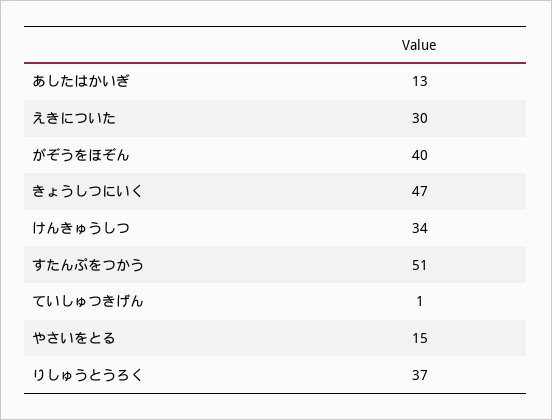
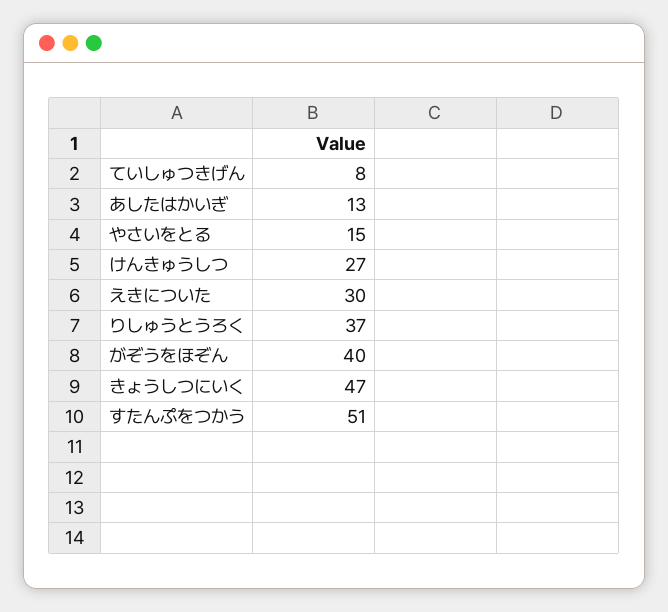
けんきゅうしつ: 34 -> 27
ていしゅつきげん: 1 -> 8

